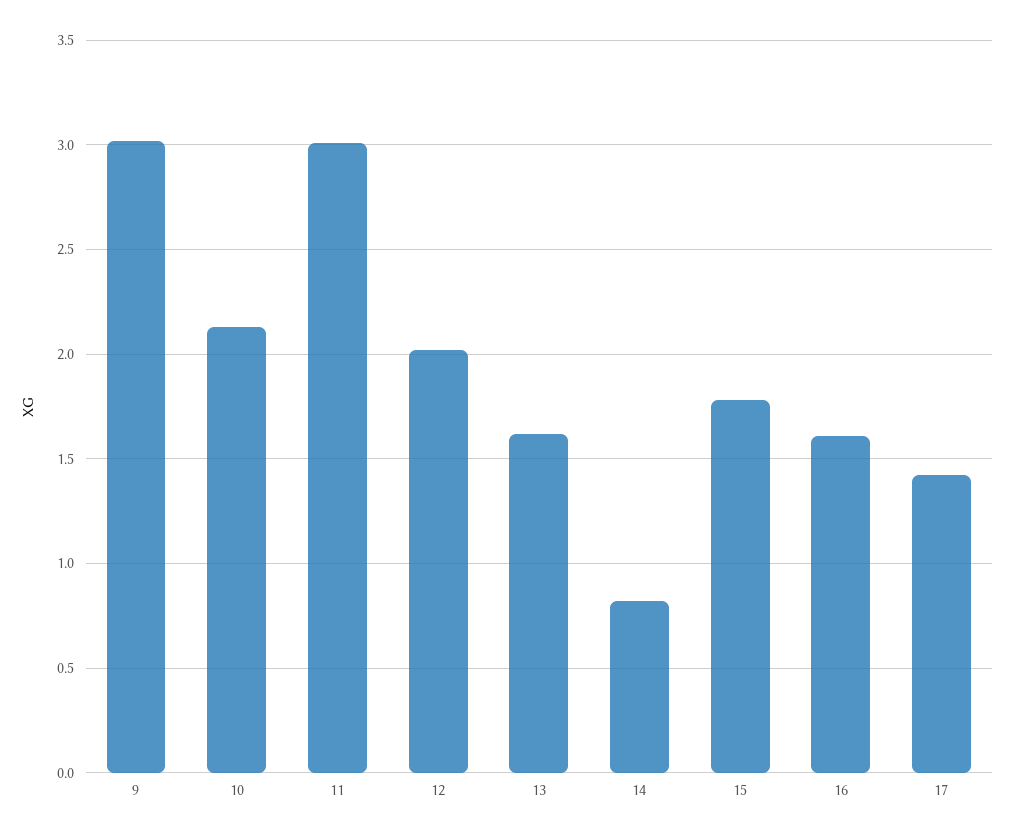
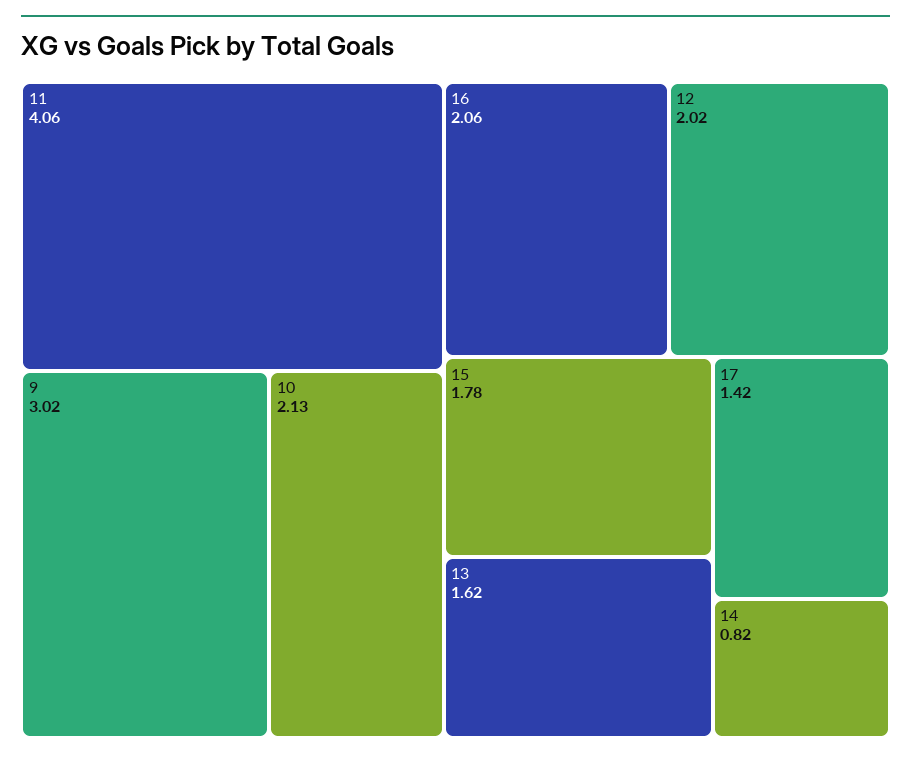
11: 3 -> 4.06
16: 1.6 -> 2.06

